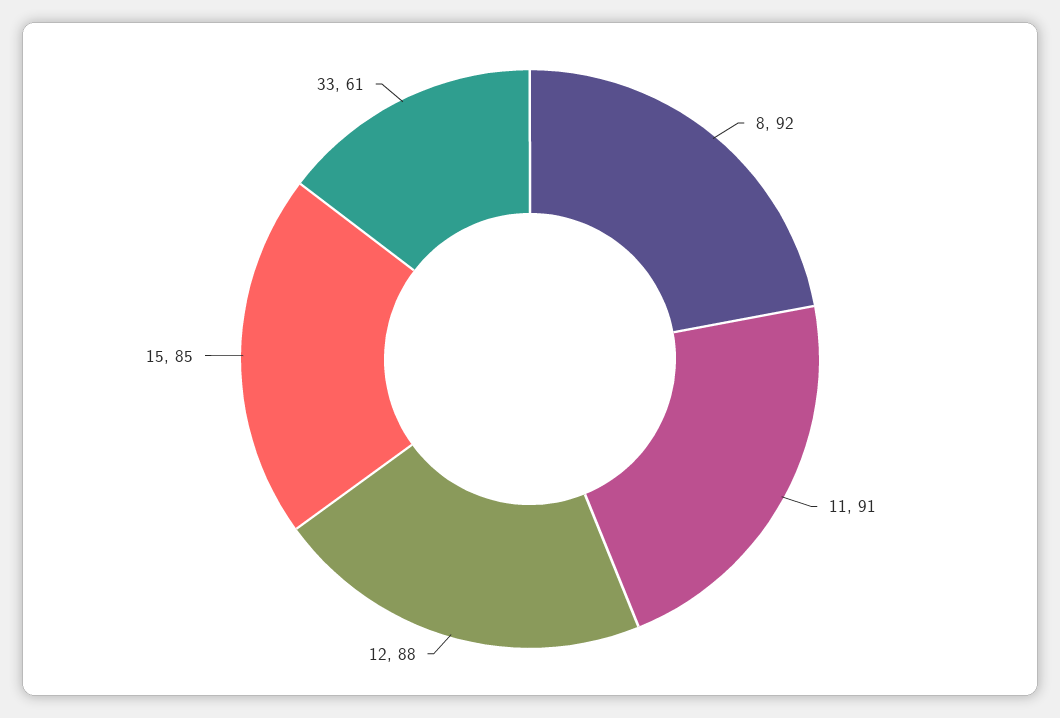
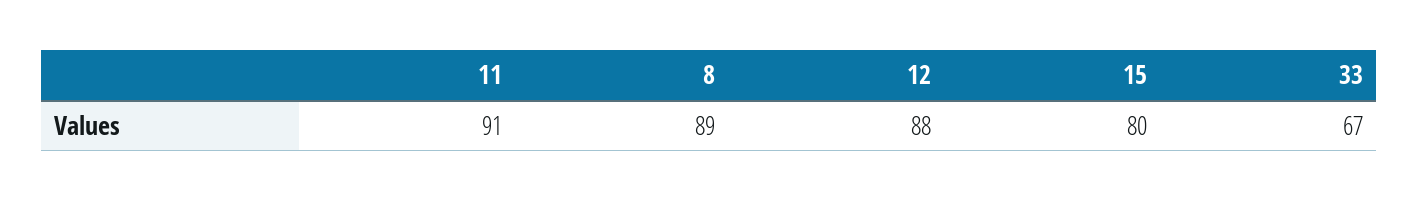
8: 92 -> 89
15: 85 -> 80
33: 61 -> 67

